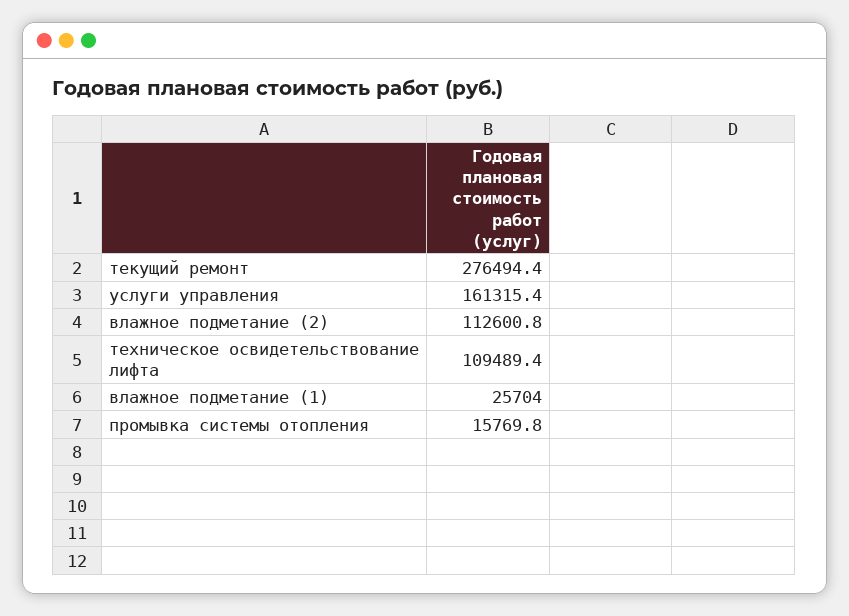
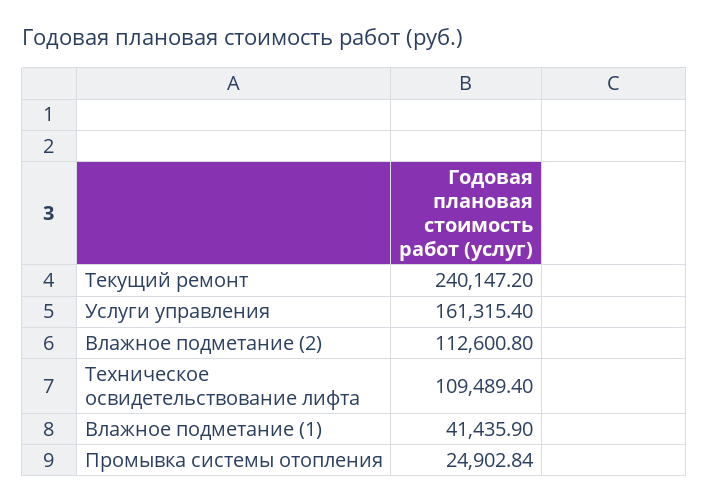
текущий ремонт: 276494.4 -> 240147.2
влажное подметание (1): 25704 -> 41435.9
промывка системы отопления: 15769.8 -> 24902.84

